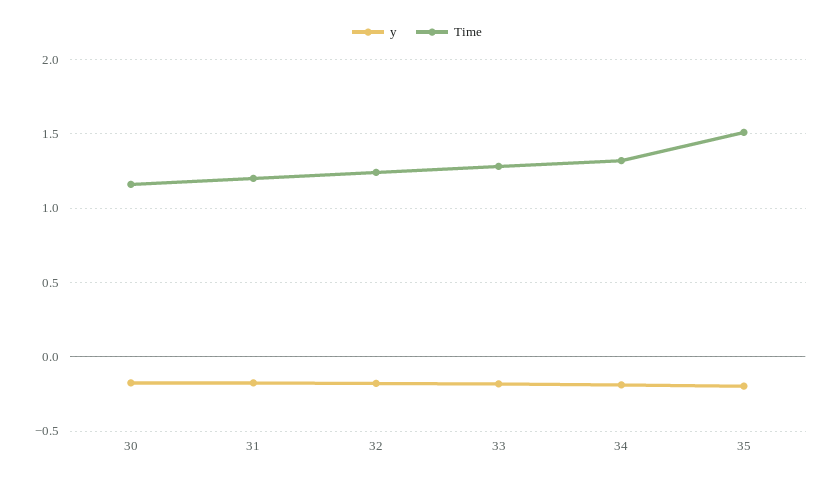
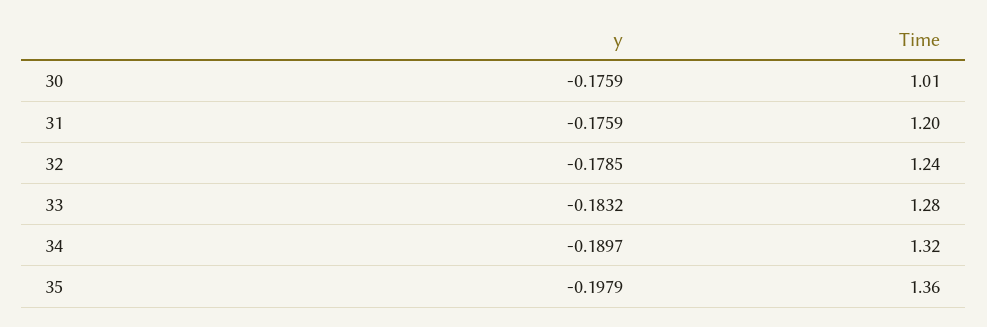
Time, 30: 1.15 -> 1.01
Time, 35: 1.5 -> 1.36

